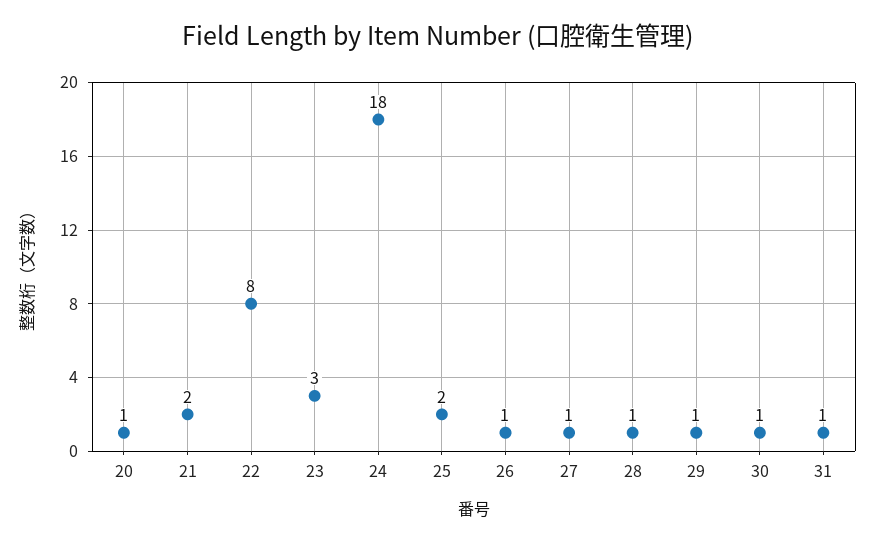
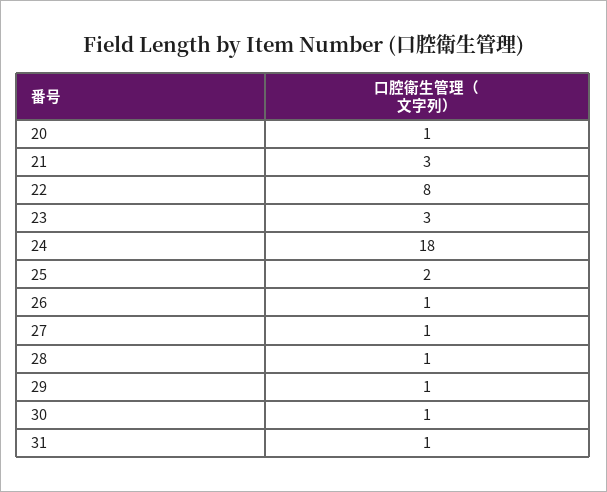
21: 2 -> 3

